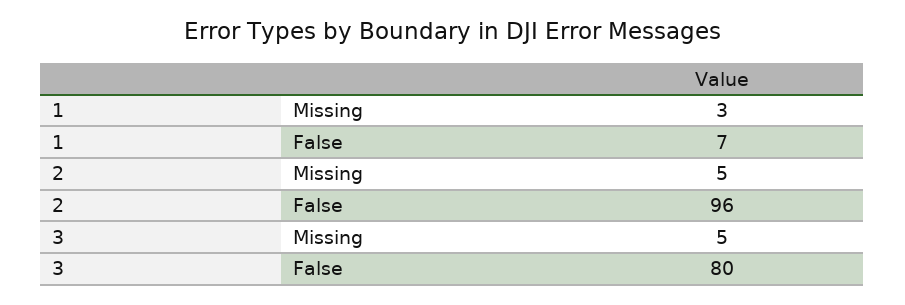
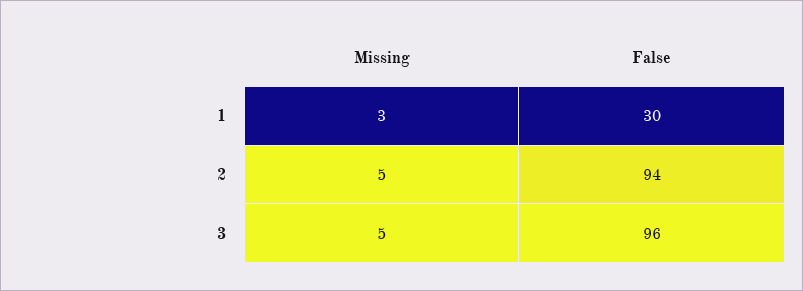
1, False: 7 -> 30
2, False: 96 -> 94
3, False: 80 -> 96

